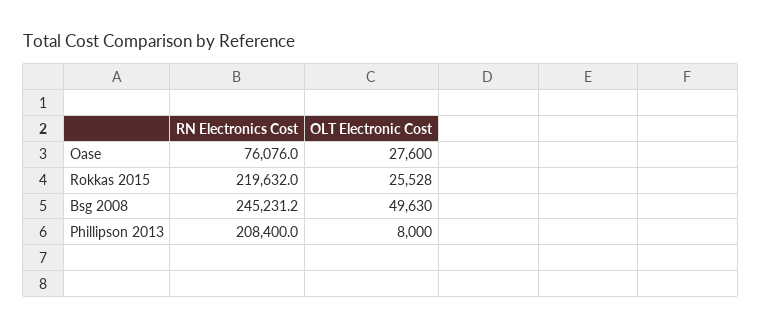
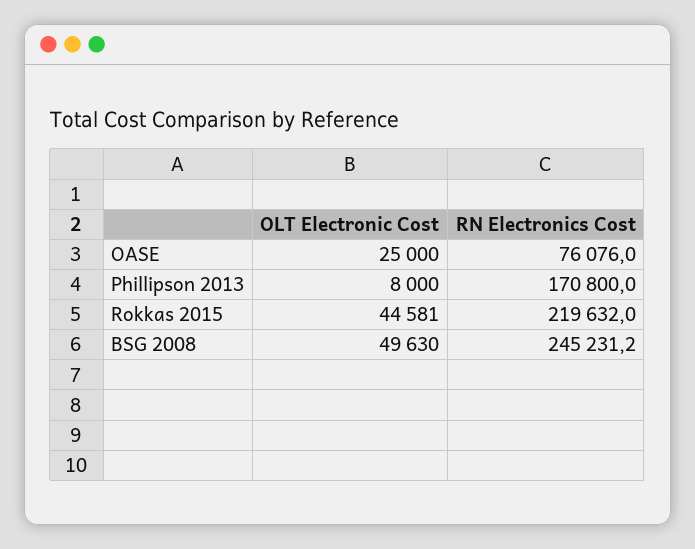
OLT Electronic Cost, Oase: 27600 -> 25000
OLT Electronic Cost, Rokkas 2015: 25528 -> 44581
RN Electronics Cost, Phillipson 2013: 208400 -> 170800

